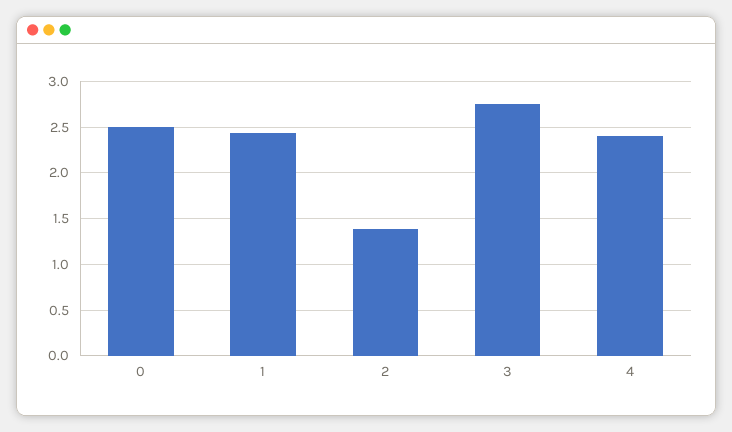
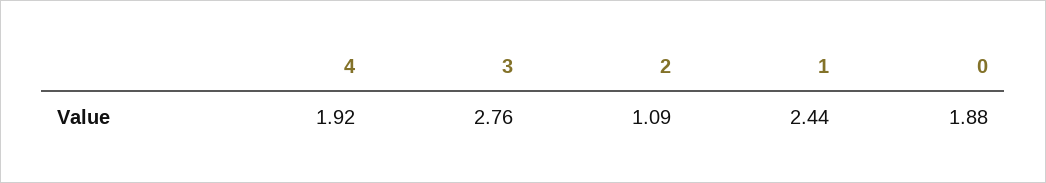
0: 2.5 -> 1.88
2: 1.4 -> 1.09
4: 2.4 -> 1.92

